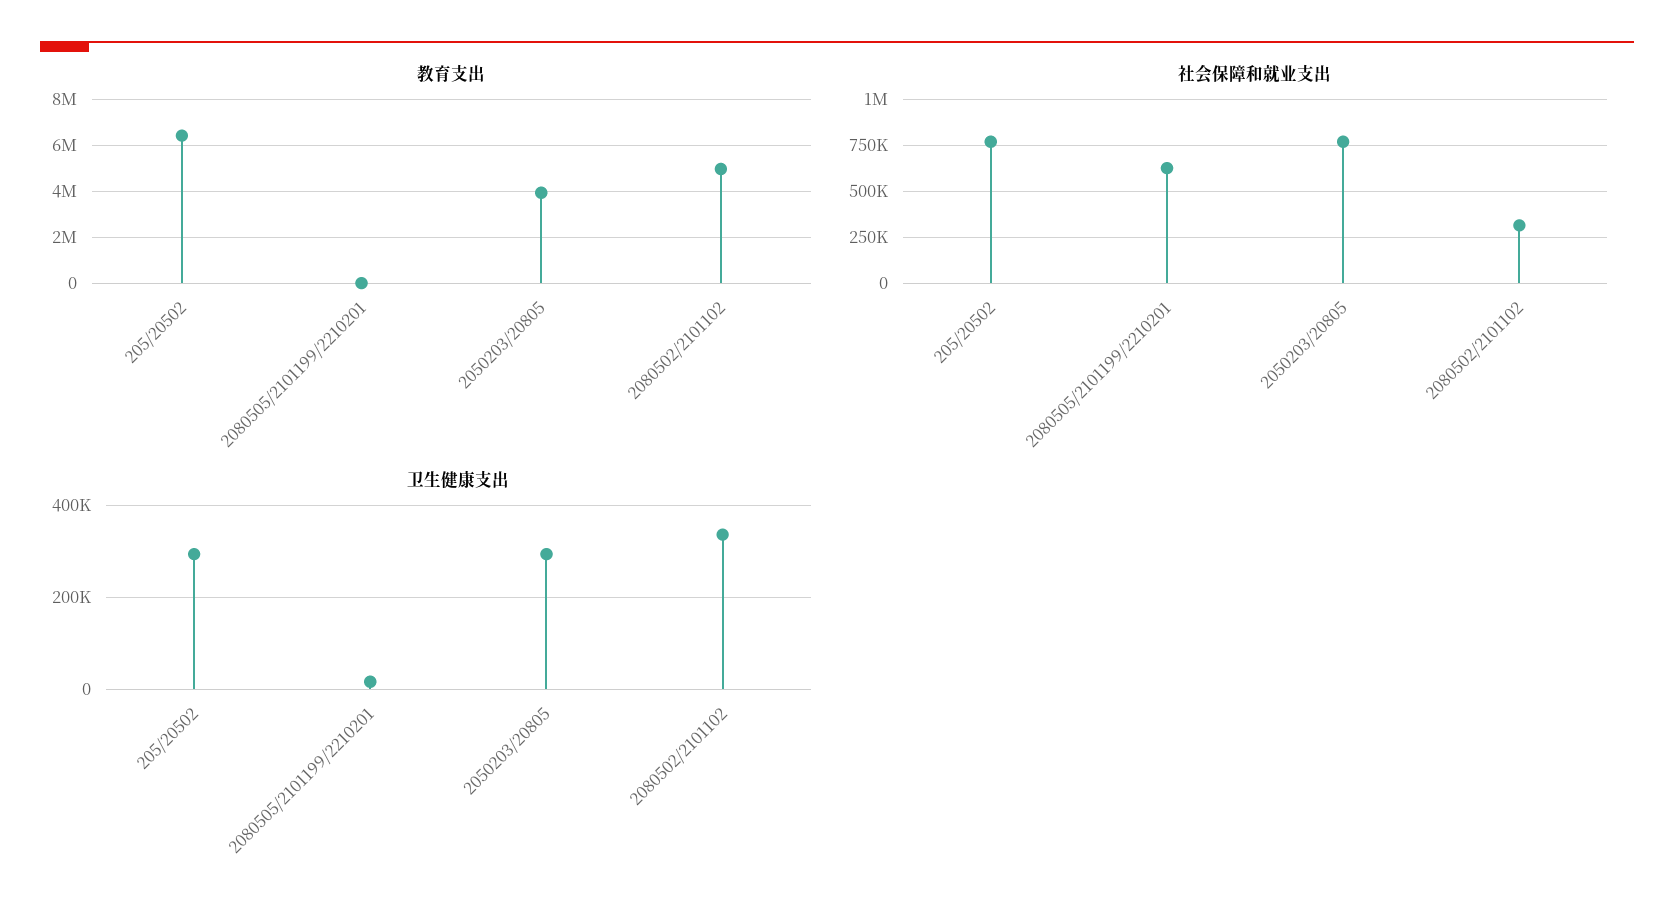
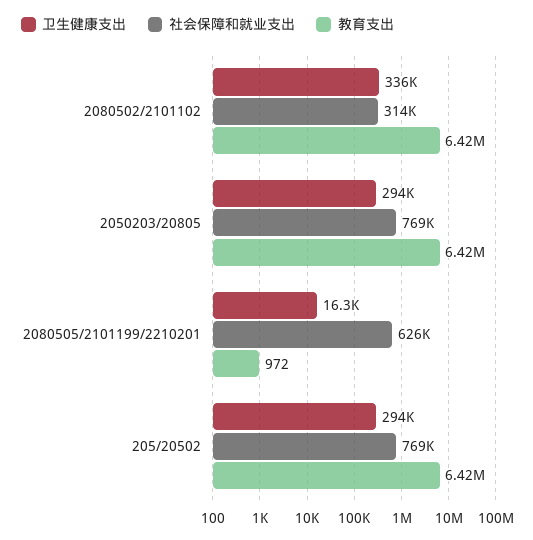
教育支出, 2050203/20805: 4000000 -> 6420000
教育支出, 2080502/2101102: 5000000 -> 6420000

